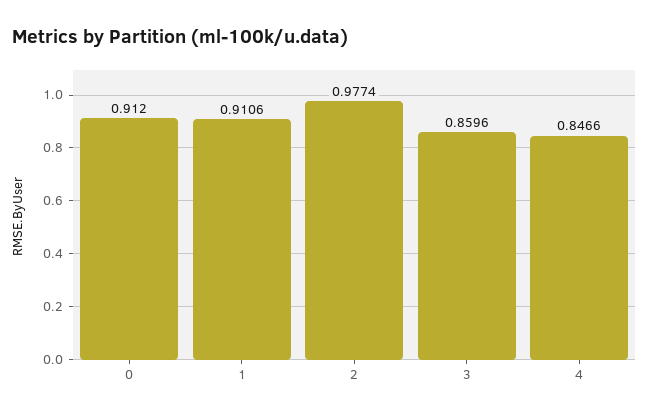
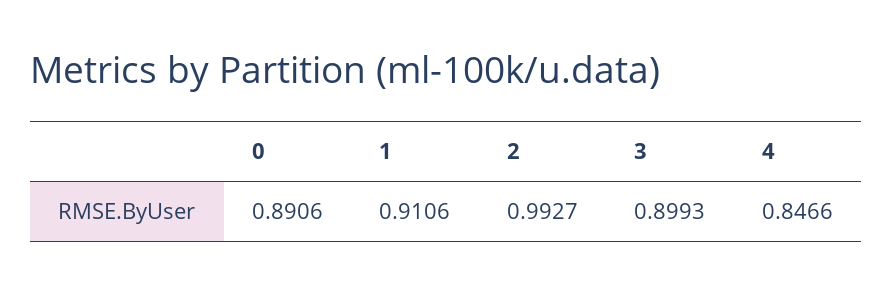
0: 0.912 -> 0.8906
2: 0.9774 -> 0.9927
3: 0.8596 -> 0.8993

